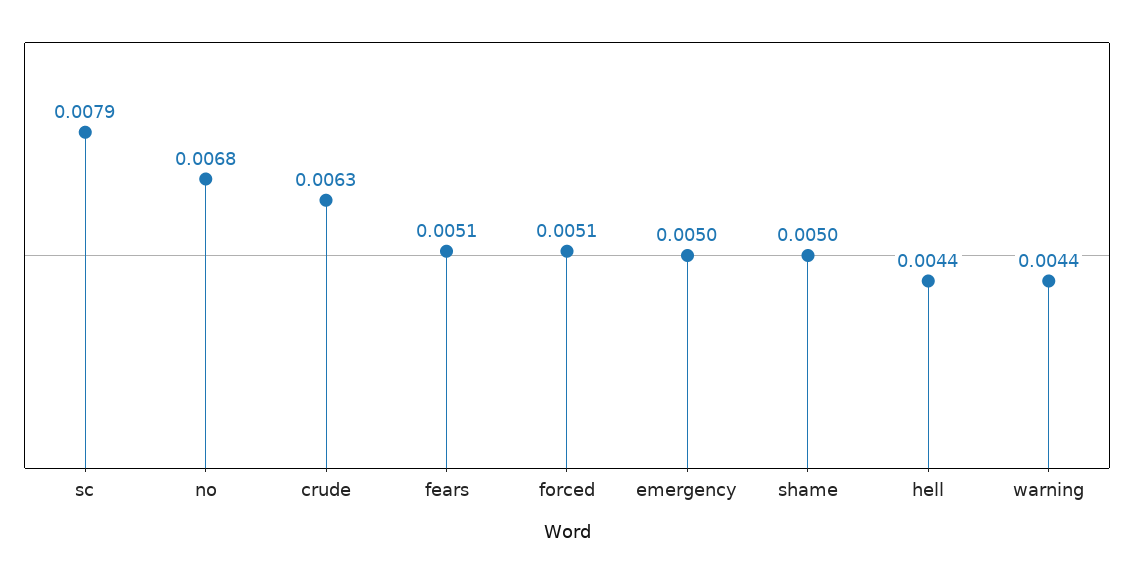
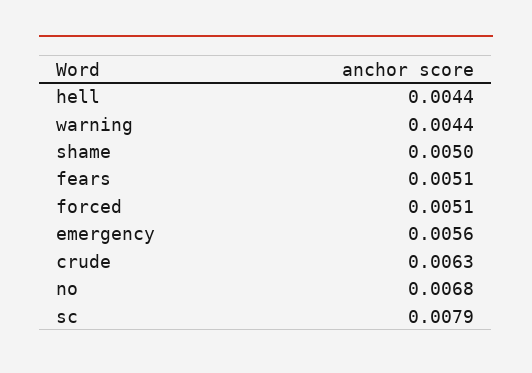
emergency: 0.005 -> 0.0056

